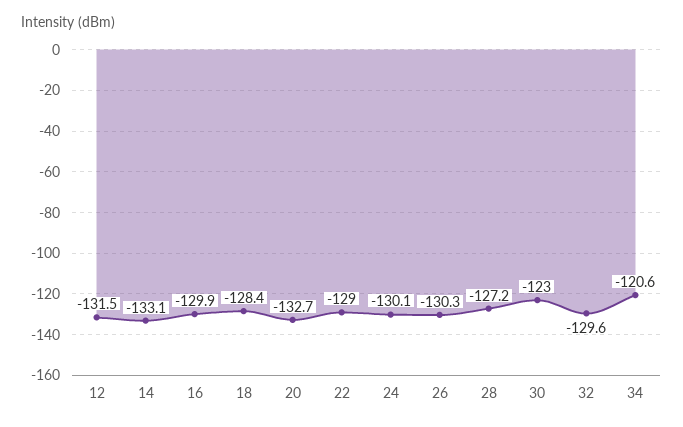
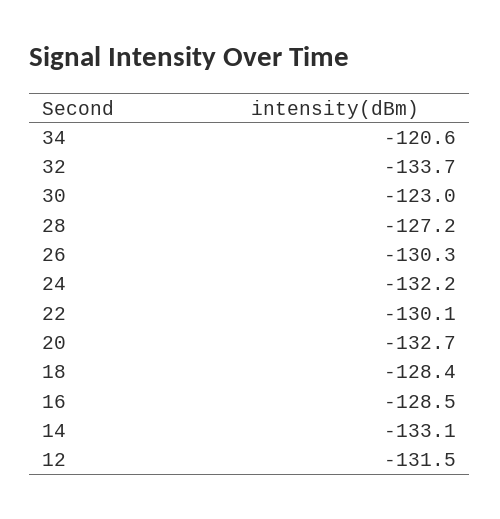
16: -129.9 -> -128.5
22: -129 -> -130.1
24: -130.1 -> -132.2
32: -129.6 -> -133.7

